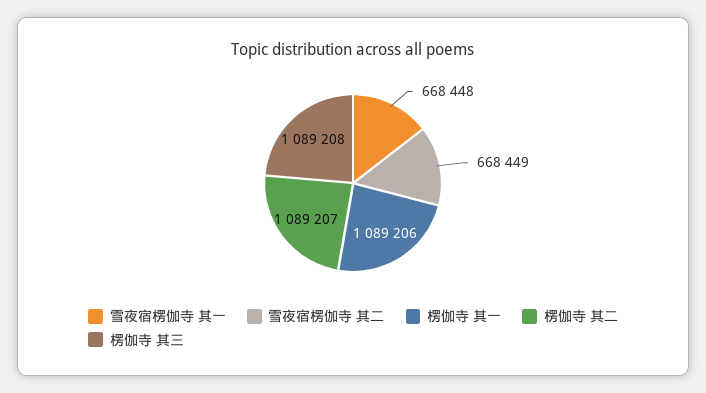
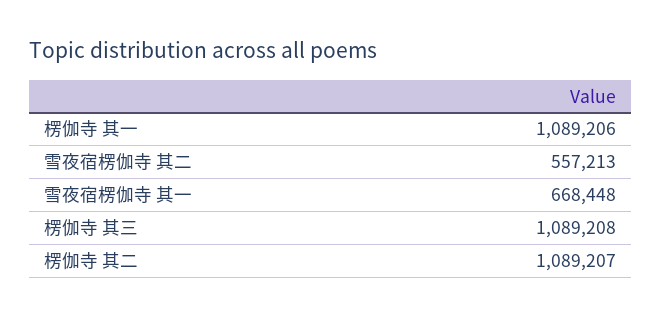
雪夜宿楞伽寺 其二: 668449 -> 557213

